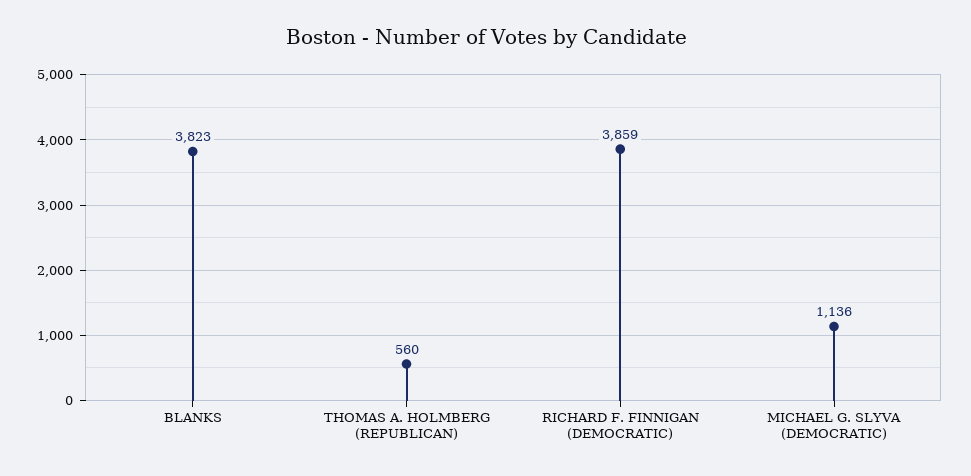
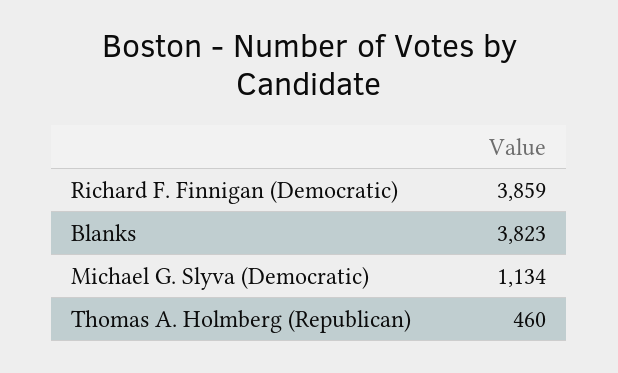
THOMAS A. HOLMBERG (REPUBLICAN): 560 -> 460
MICHAEL G. SLYVA (DEMOCRATIC): 1136 -> 1134

